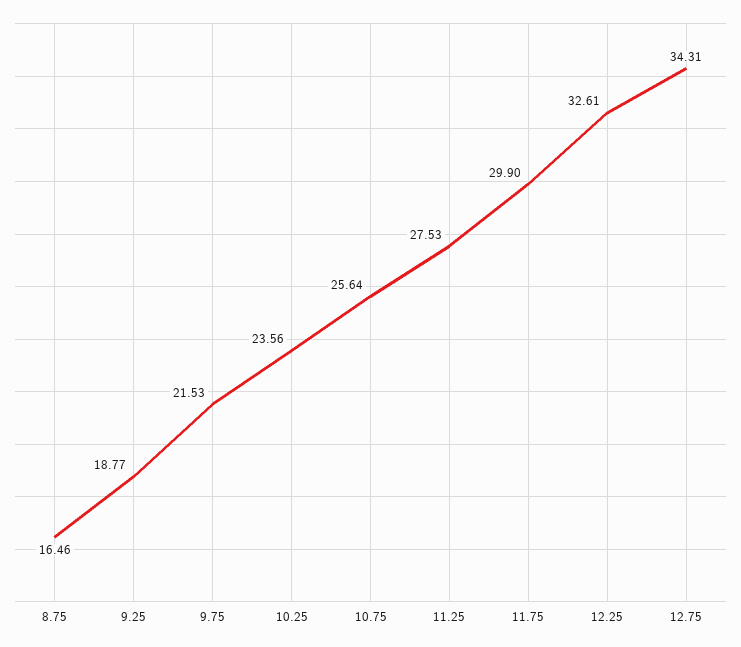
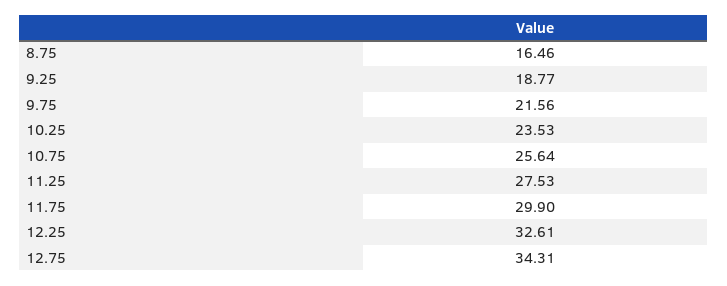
9.75: 21.53 -> 21.56
10.25: 23.56 -> 23.53

